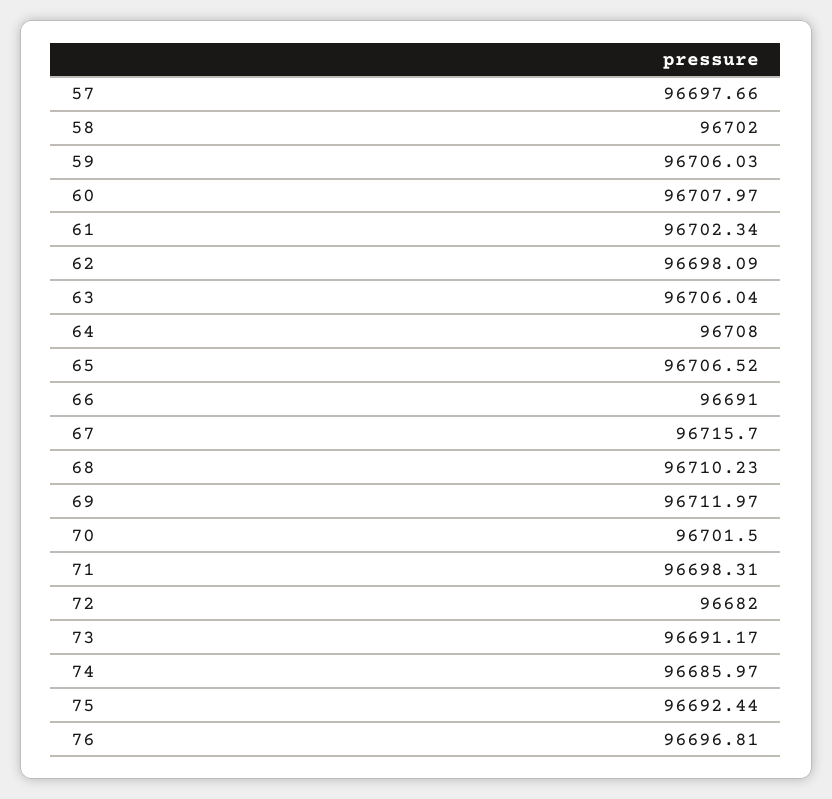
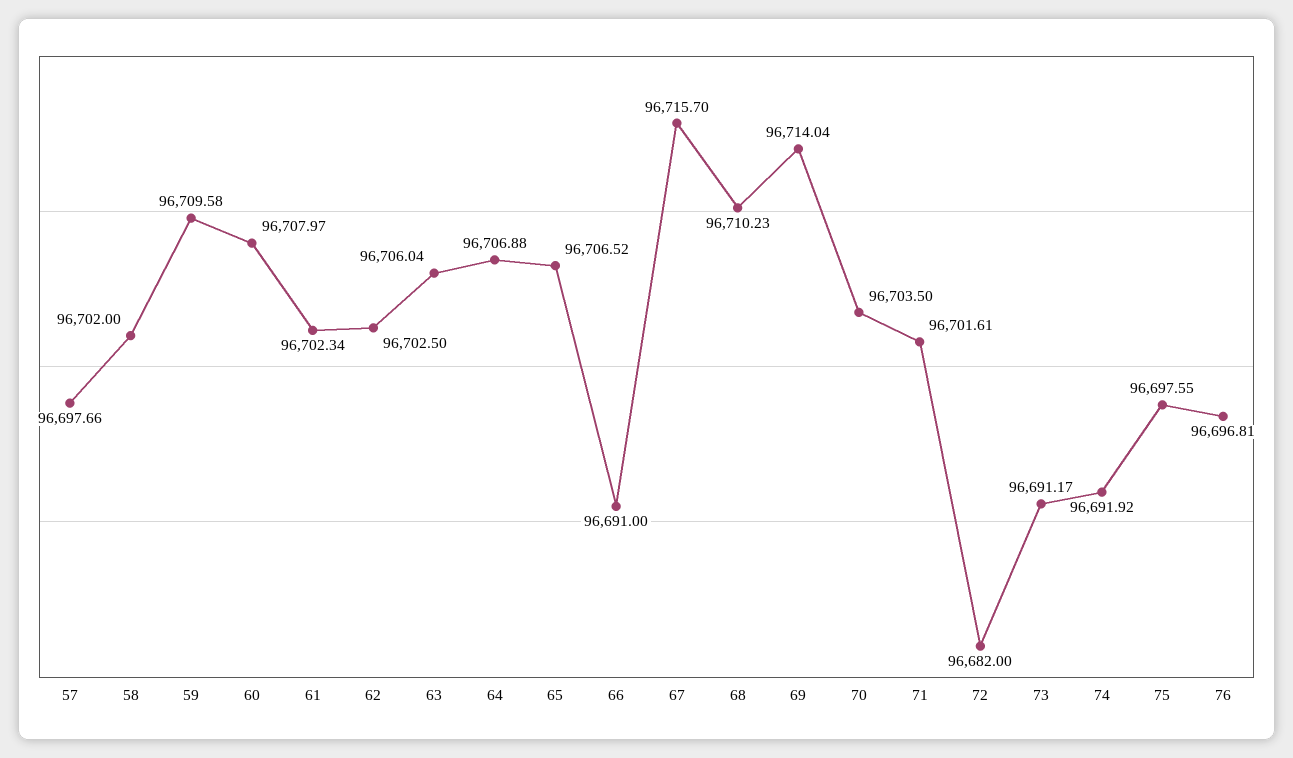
59: 96706.03 -> 96709.58
62: 96698.09 -> 96702.5
64: 96708 -> 96706.88
69: 96711.97 -> 96714.04
70: 96701.5 -> 96703.5
71: 96698.31 -> 96701.61
74: 96685.97 -> 96691.92
75: 96692.44 -> 96697.55

